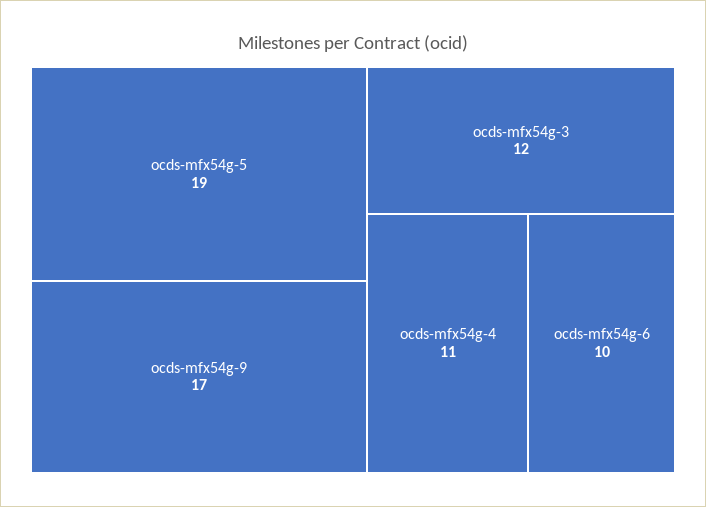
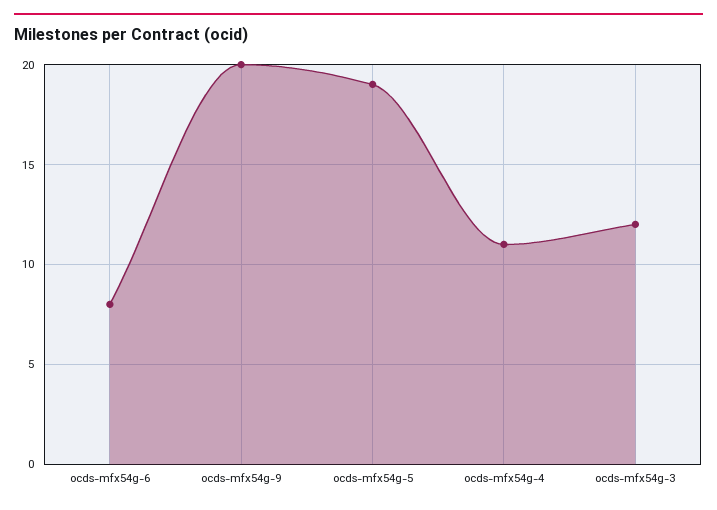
ocds-mfx54g-9: 17 -> 20
ocds-mfx54g-6: 10 -> 8

